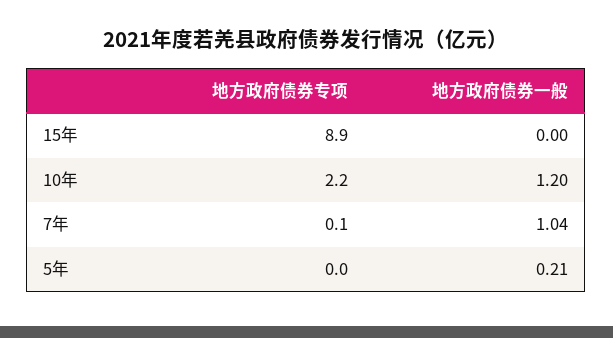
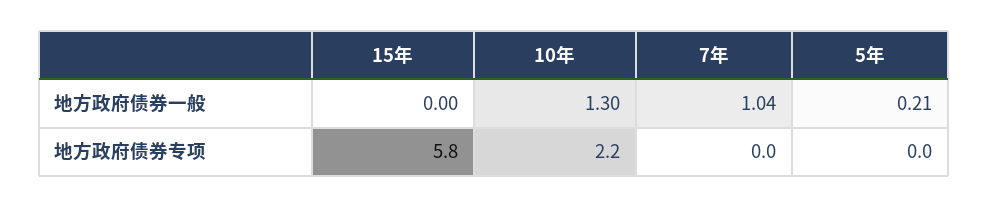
地方政府债券专项, 15年: 8.9 -> 5.8
地方政府债券一般, 10年: 1.2 -> 1.3
地方政府债券专项, 7年: 0.1 -> 0

